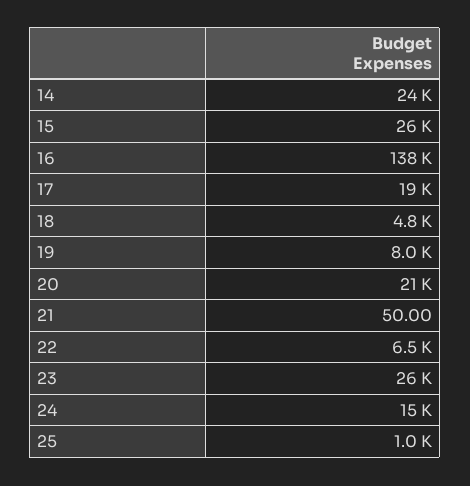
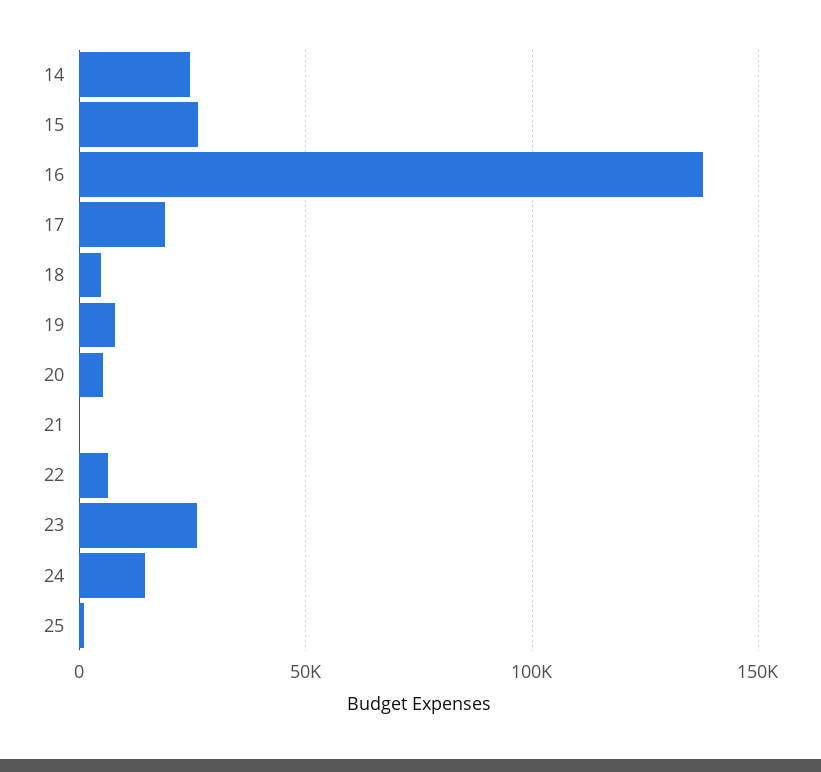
20: 21000 -> 5000

